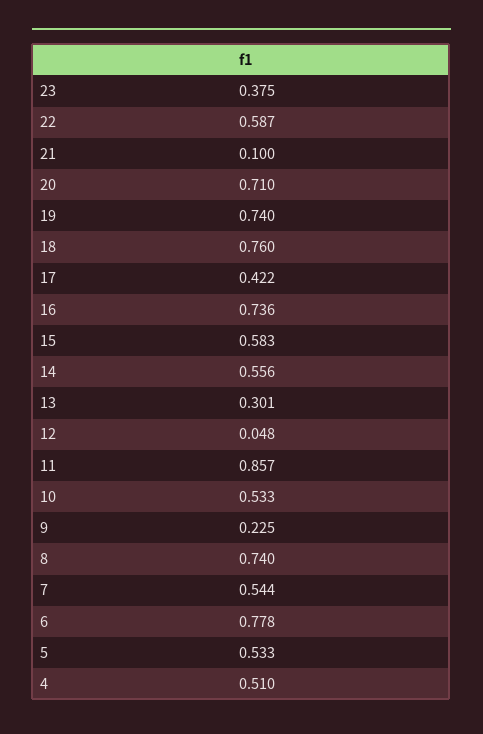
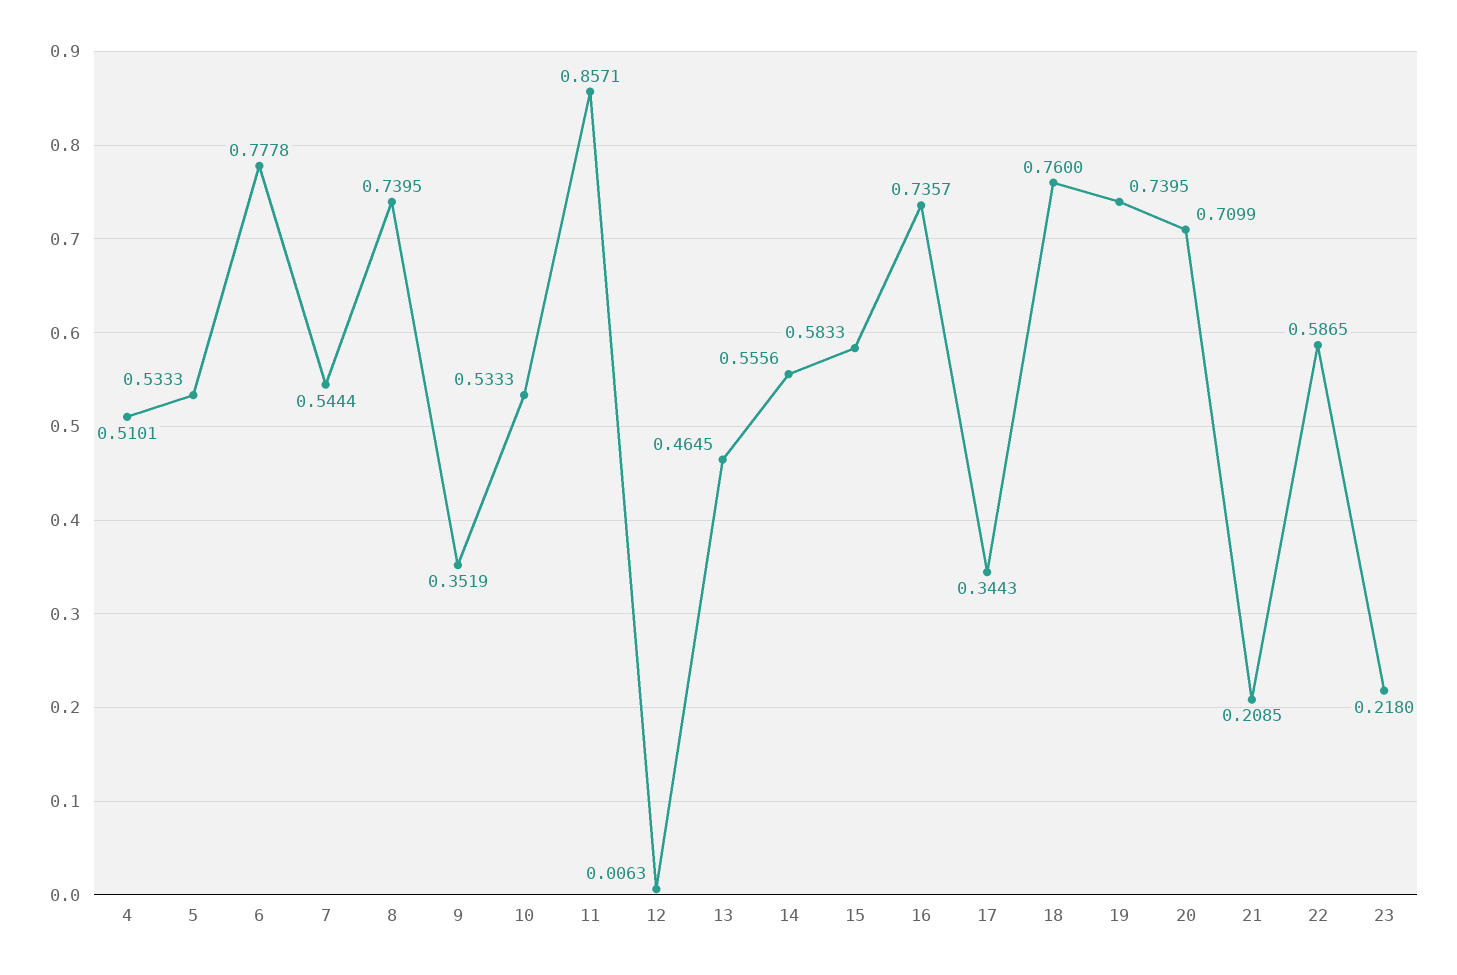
23: 0.375 -> 0.218
21: 0.1 -> 0.2085
17: 0.422 -> 0.3443
13: 0.301 -> 0.4645
12: 0.048 -> 0.0063
9: 0.225 -> 0.3519

